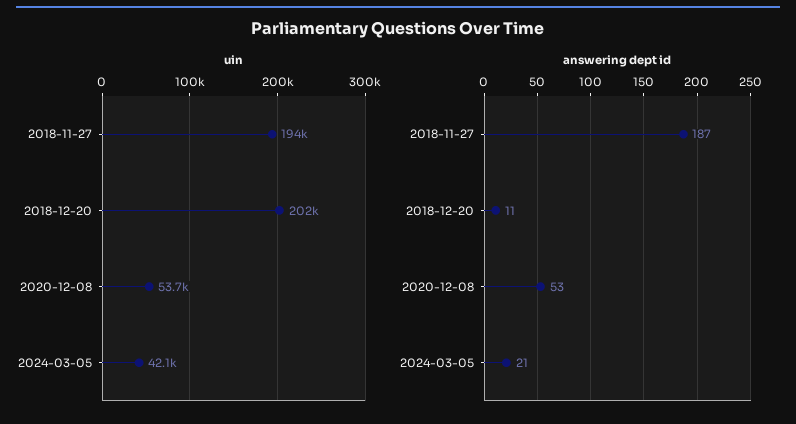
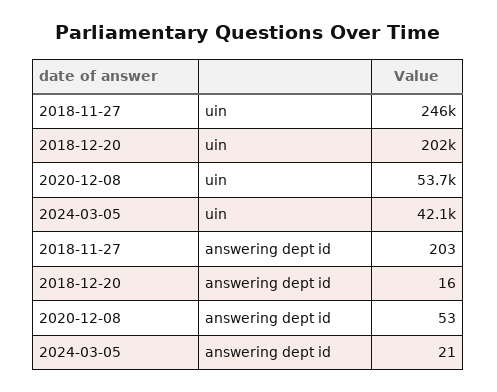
uin, 2018-11-27: 194000 -> 246000
answering dept id, 2018-11-27: 187 -> 203
answering dept id, 2018-12-20: 11 -> 16

